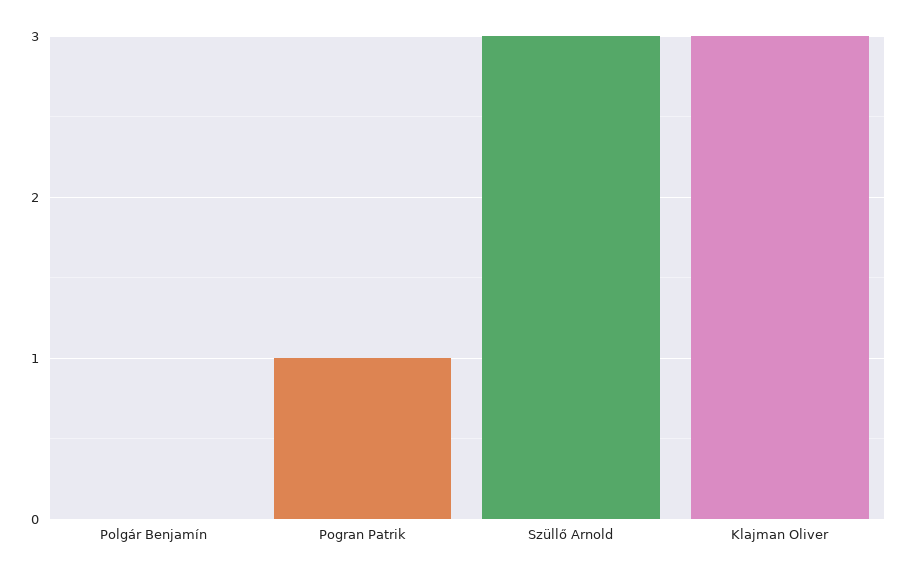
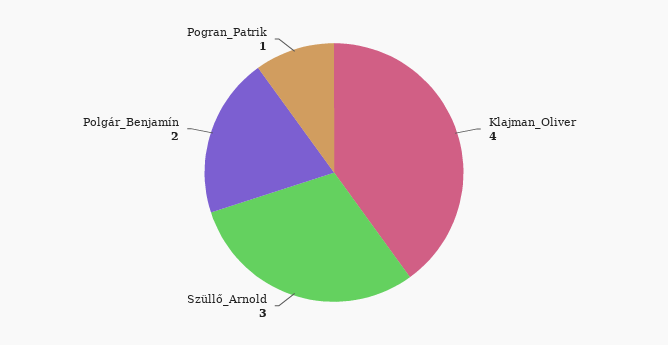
Polgár Benjamín: 0 -> 2
Klajman Oliver: 3 -> 4

